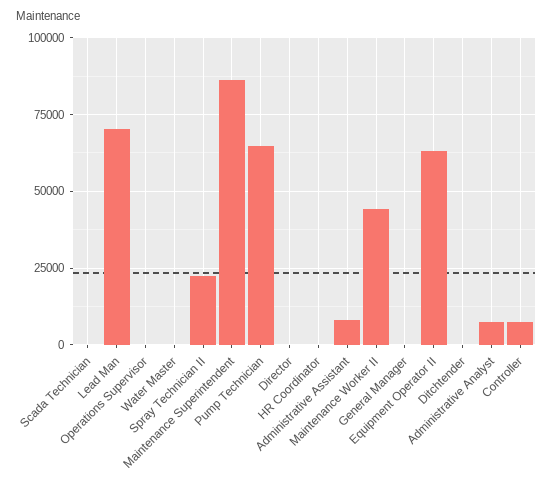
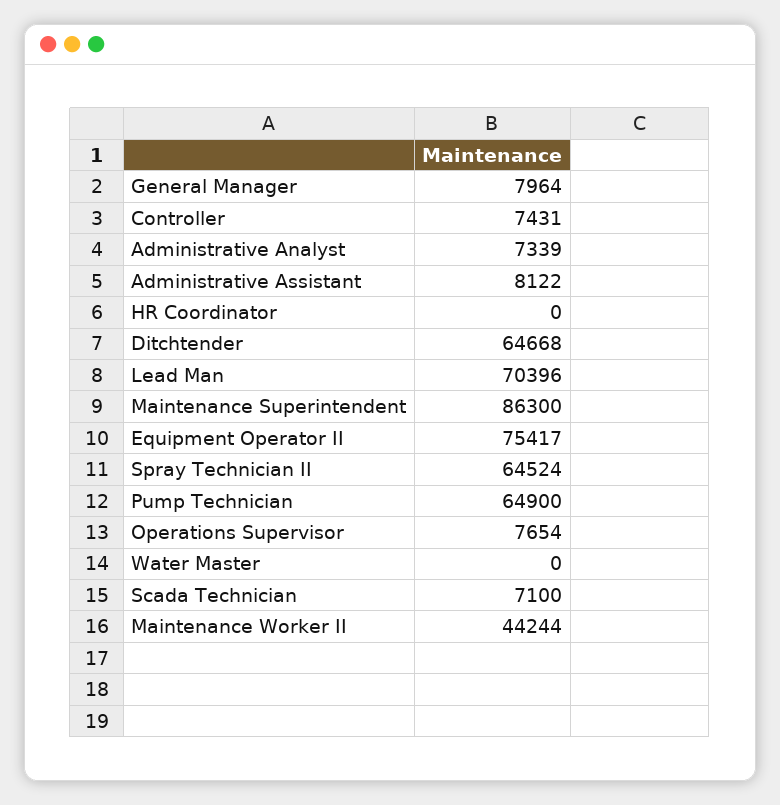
Scada Technician: 0 -> 7100
Operations Supervisor: 0 -> 7654
Spray Technician II: 22500 -> 64524
Director: 0 -> none
General Manager: 0 -> 7964
Equipment Operator II: 62500 -> 75417
Ditchtender: 0 -> 64668

